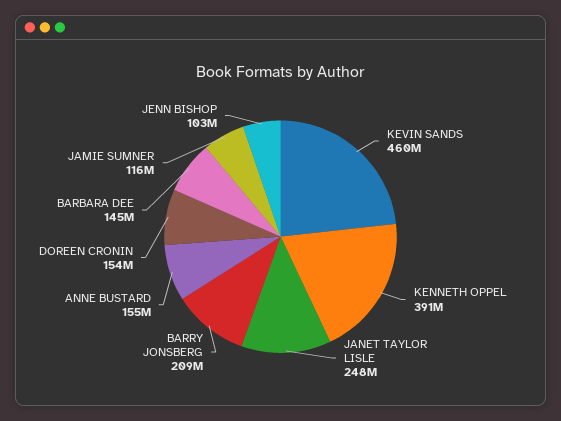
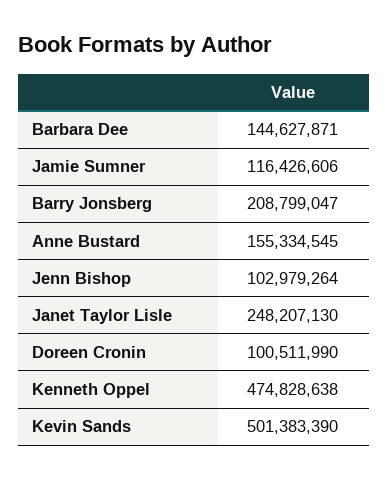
KEVIN SANDS: 460000000 -> 501383390
KENNETH OPPEL: 391000000 -> 474828638
DOREEN CRONIN: 154000000 -> 100511990

